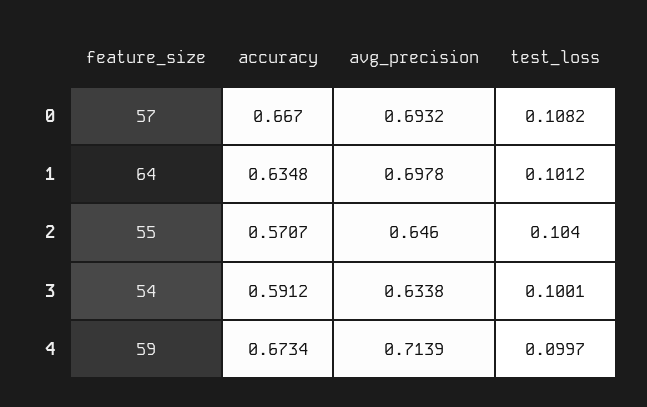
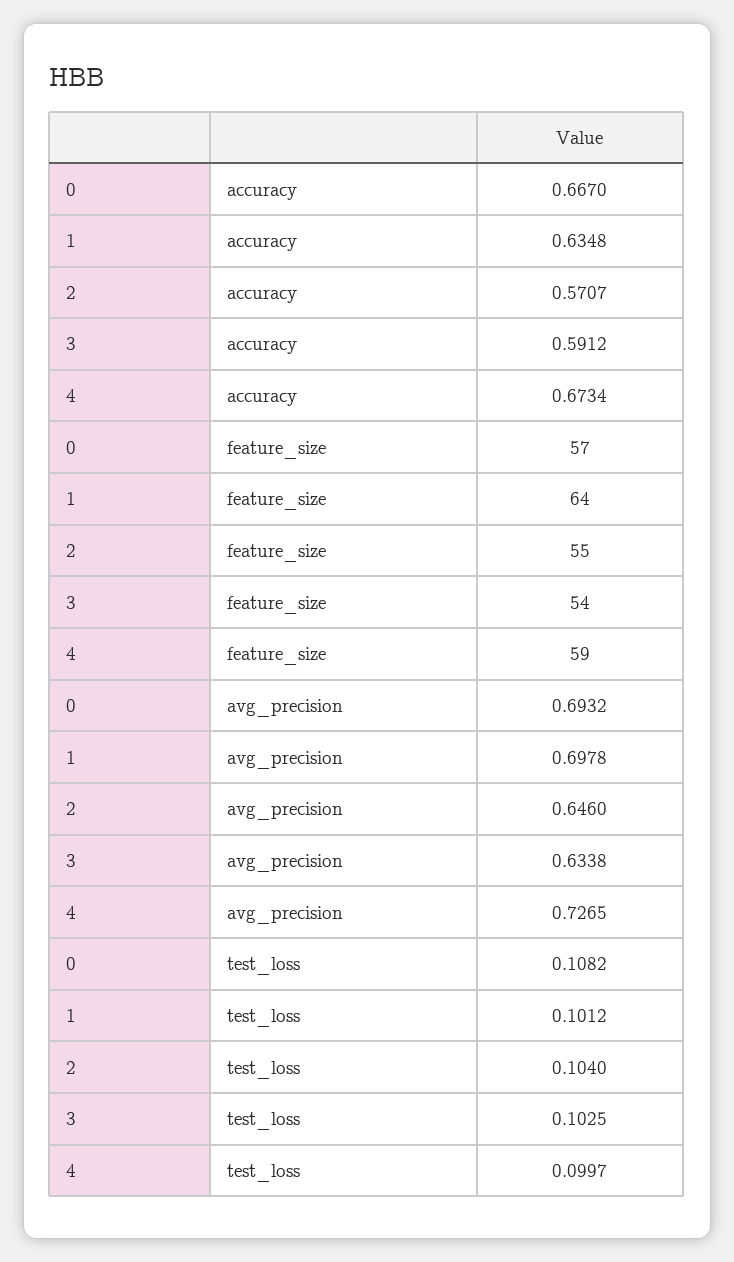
test_loss, 3: 0.1001 -> 0.1025
avg_precision, 4: 0.7139 -> 0.7265

